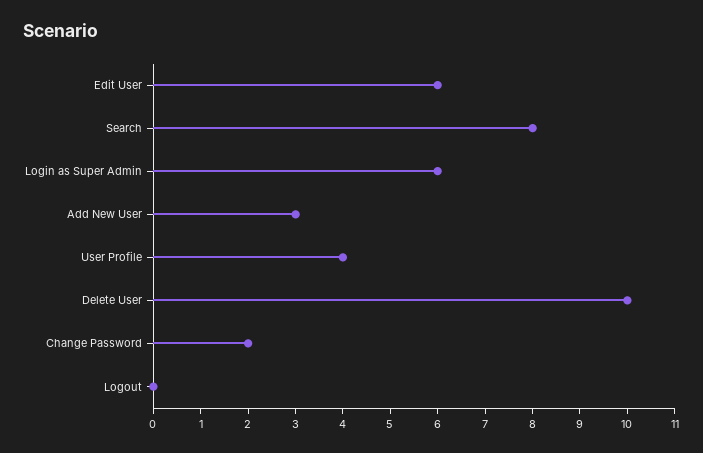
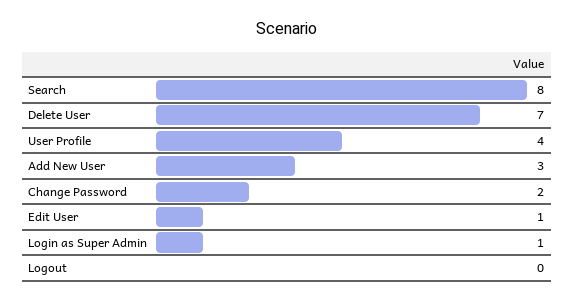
Edit User: 6 -> 1
Login as Super Admin: 6 -> 1
Delete User: 10 -> 7

